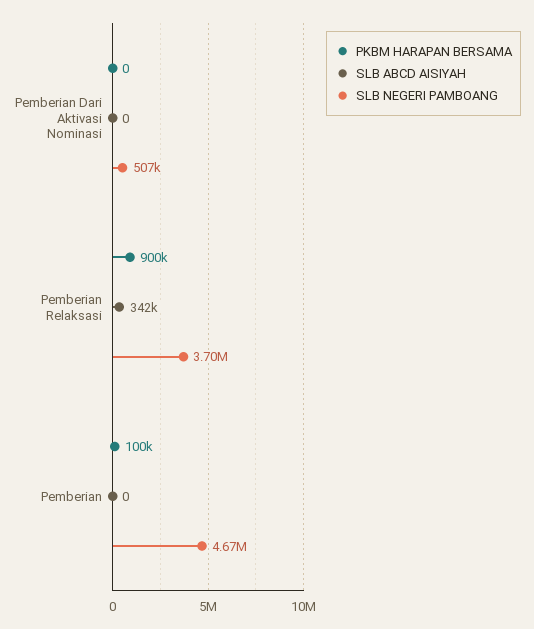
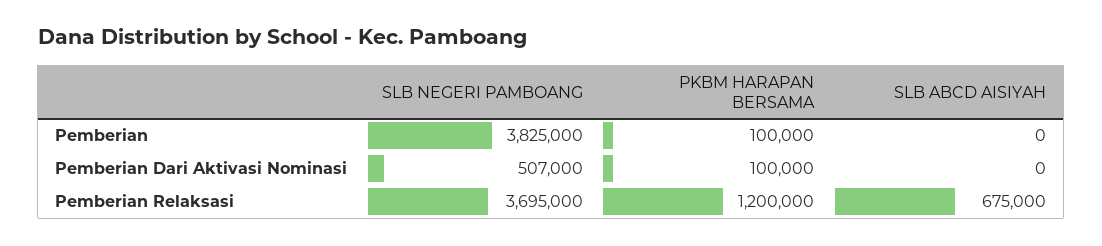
PKBM HARAPAN BERSAMA, Pemberian Dari Aktivasi Nominasi: 0 -> 100000
PKBM HARAPAN BERSAMA, Pemberian Relaksasi: 900000 -> 1200000
SLB ABCD AISIYAH, Pemberian Relaksasi: 342000 -> 675000
SLB NEGERI PAMBOANG, Pemberian: 4670000 -> 3825000

